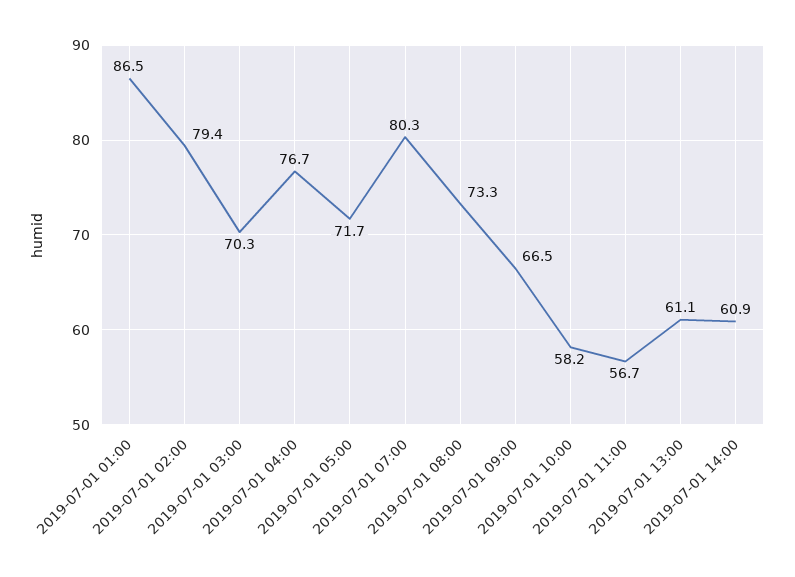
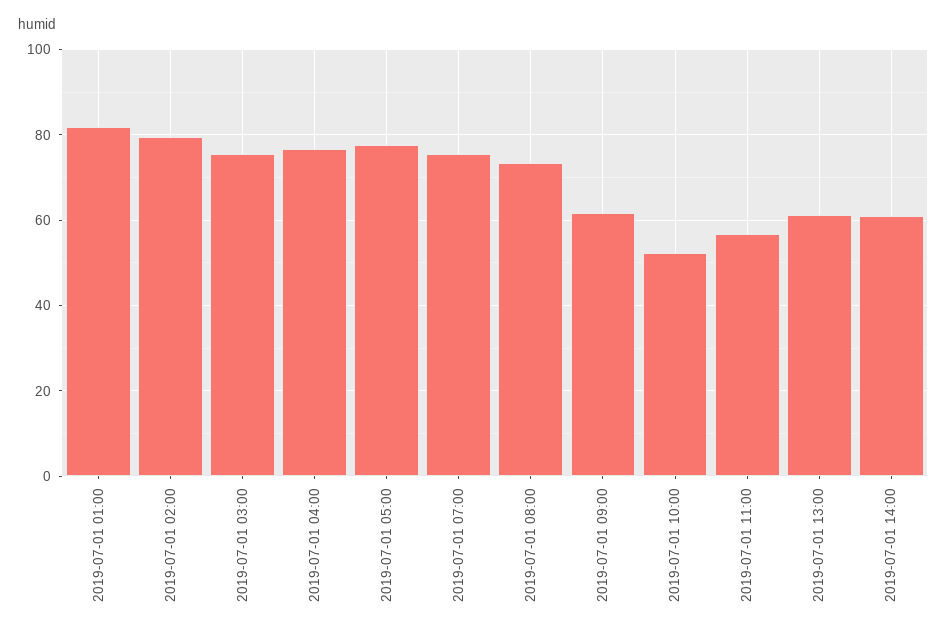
2019-07-01 01:00: 86.5 -> 82
2019-07-01 03:00: 70.3 -> 76
2019-07-01 05:00: 71.7 -> 78
2019-07-01 07:00: 80.3 -> 76
2019-07-01 09:00: 66.5 -> 62
2019-07-01 10:00: 58.2 -> 52

